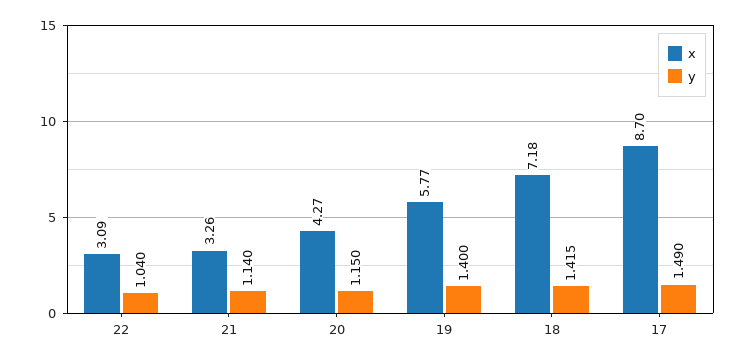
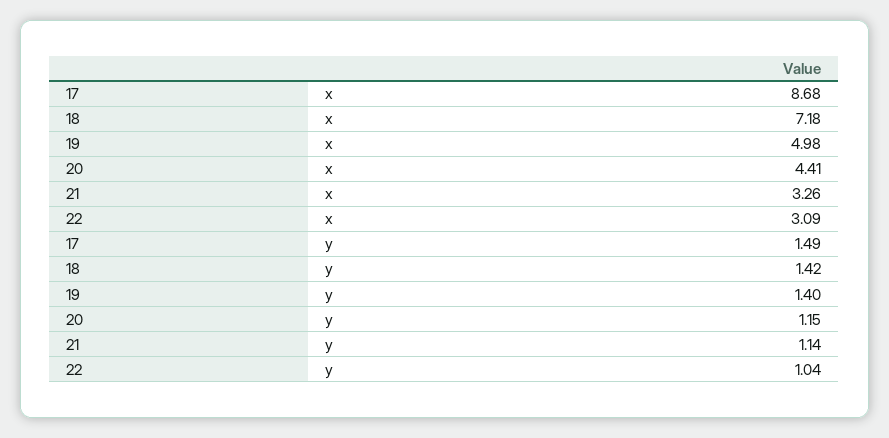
x, 20: 4.27 -> 4.41
x, 19: 5.77 -> 4.98
y, 18: 1.415 -> 1.42
x, 17: 8.7 -> 8.68

